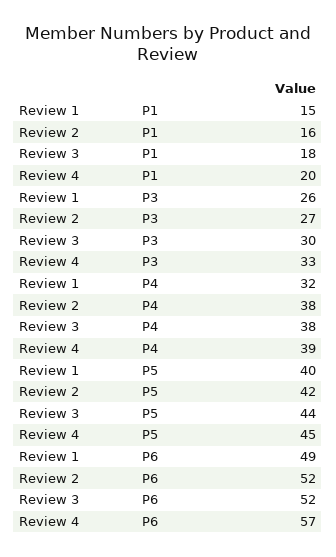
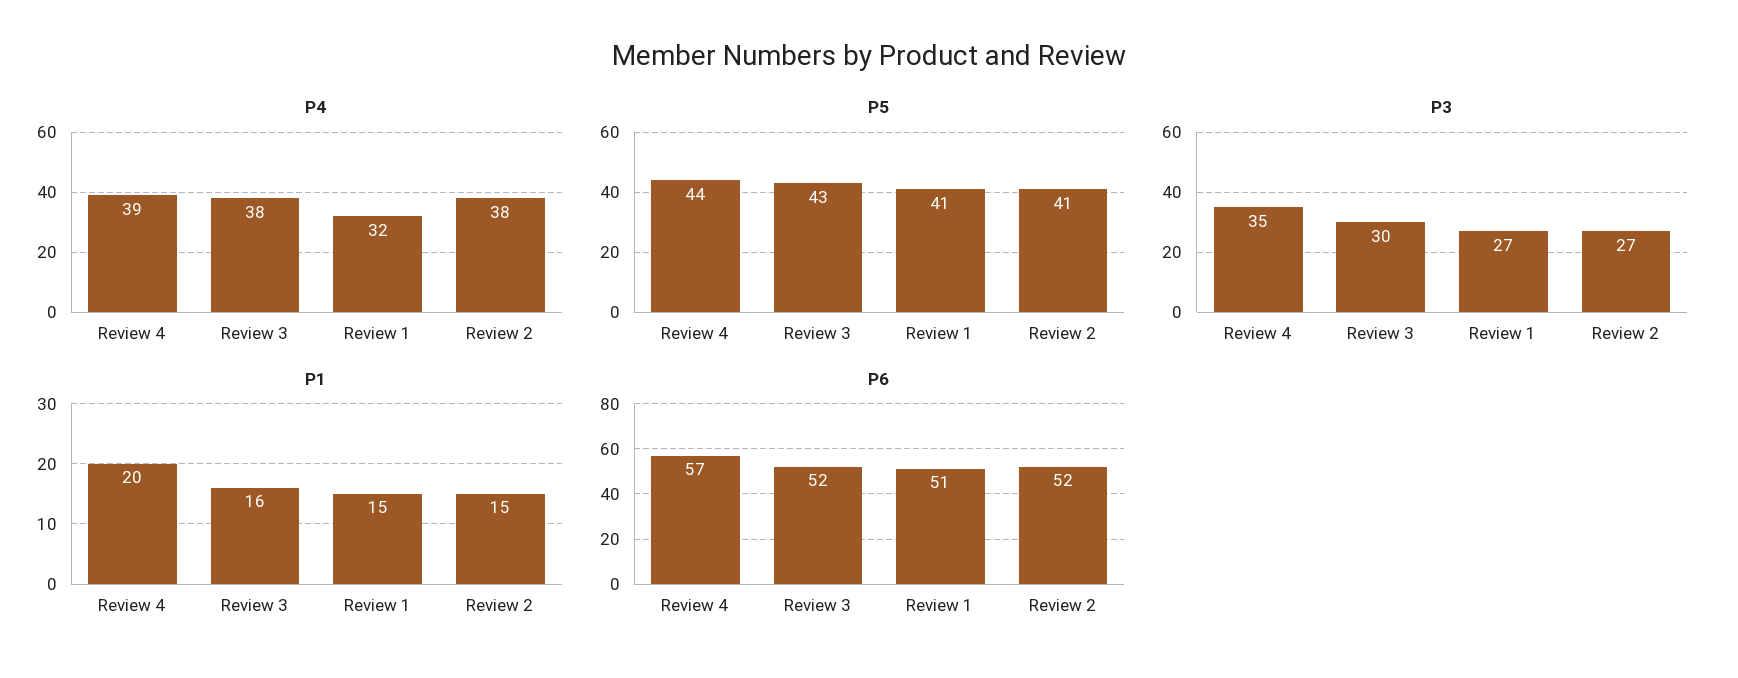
P1, Review 2: 16 -> 15
P1, Review 3: 18 -> 16
P3, Review 1: 26 -> 27
P3, Review 4: 33 -> 35
P5, Review 1: 40 -> 41
P5, Review 2: 42 -> 41
P5, Review 3: 44 -> 43
P5, Review 4: 45 -> 44
P6, Review 1: 49 -> 51

